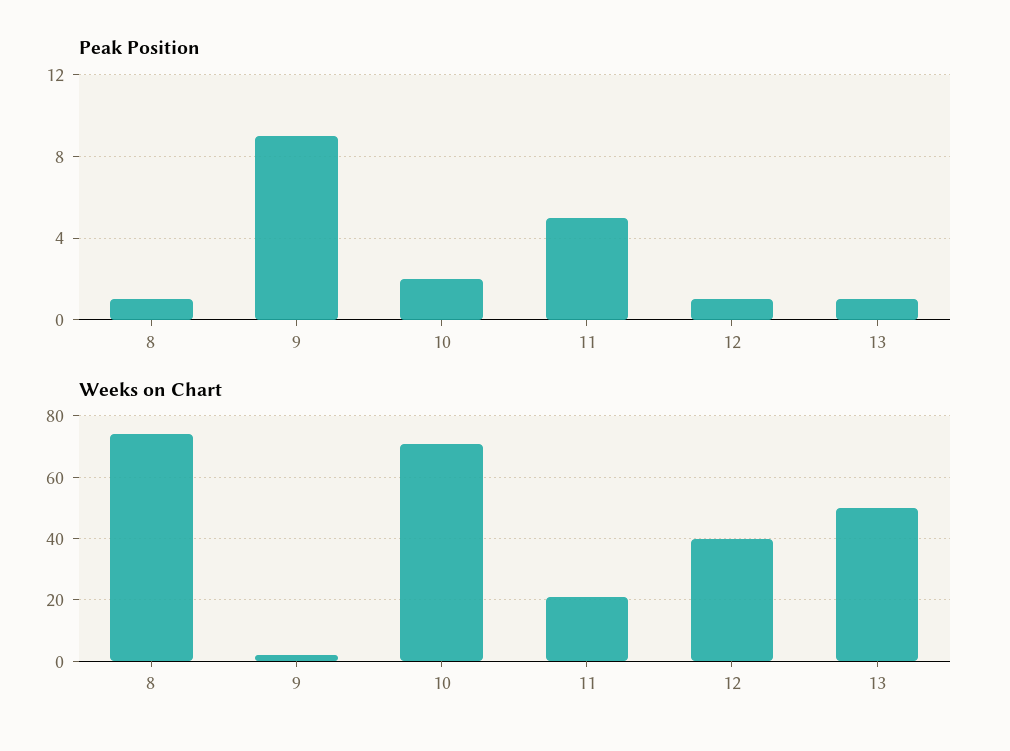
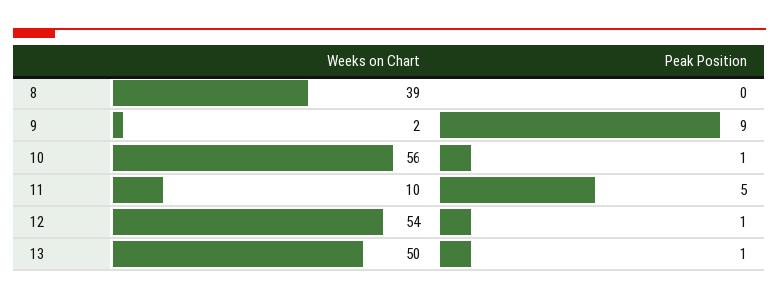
Peak Position, 8: 1 -> 0
Peak Position, 10: 2 -> 1
Weeks on Chart, 8: 75 -> 39
Weeks on Chart, 10: 70 -> 56
Weeks on Chart, 11: 20 -> 10
Weeks on Chart, 12: 40 -> 54

